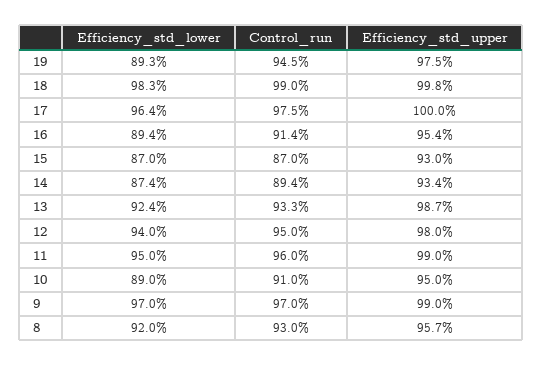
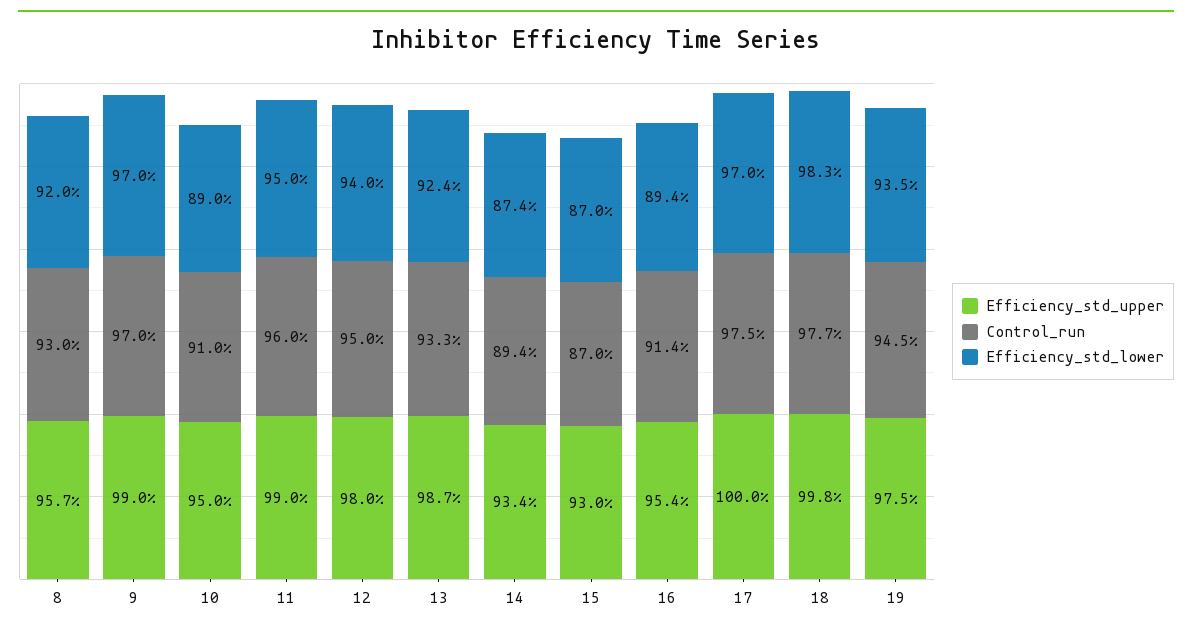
Efficiency_std_lower, 19: 89.3 -> 93.5
Control_run, 18: 99 -> 97.7
Efficiency_std_lower, 17: 96.4 -> 97

